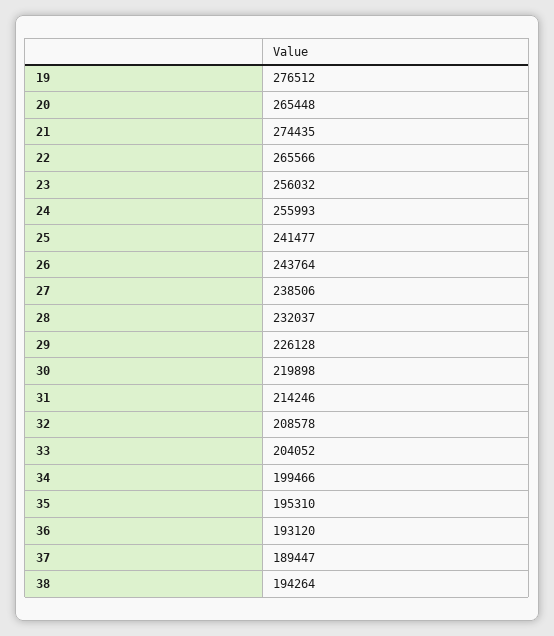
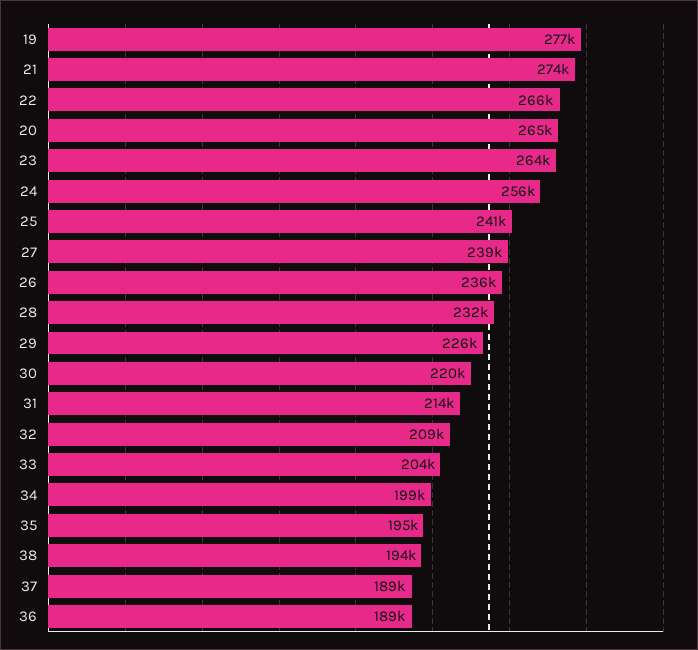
23: 256032 -> 264000
26: 243764 -> 236000
36: 193120 -> 189000

